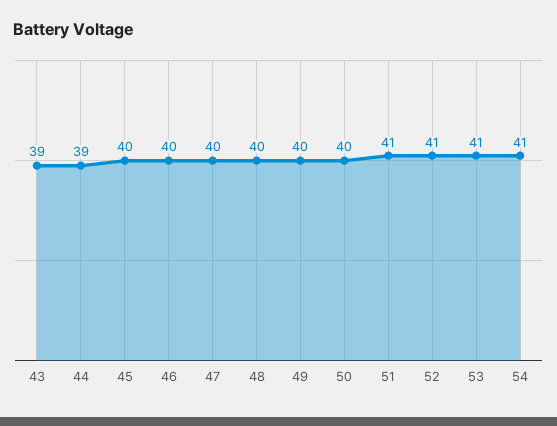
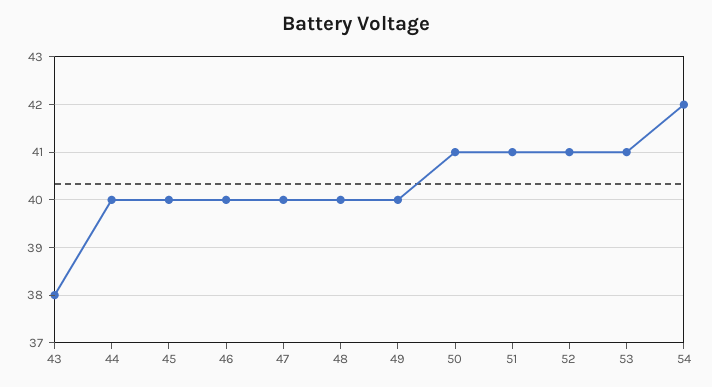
43: 39 -> 38
44: 39 -> 40
50: 40 -> 41
54: 41 -> 42

